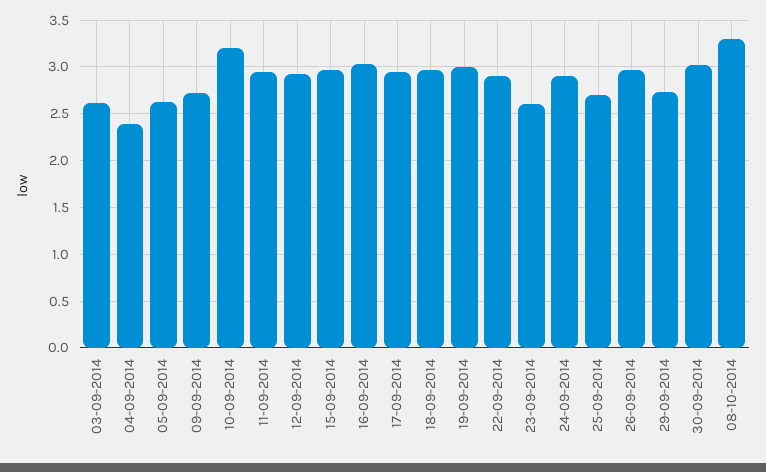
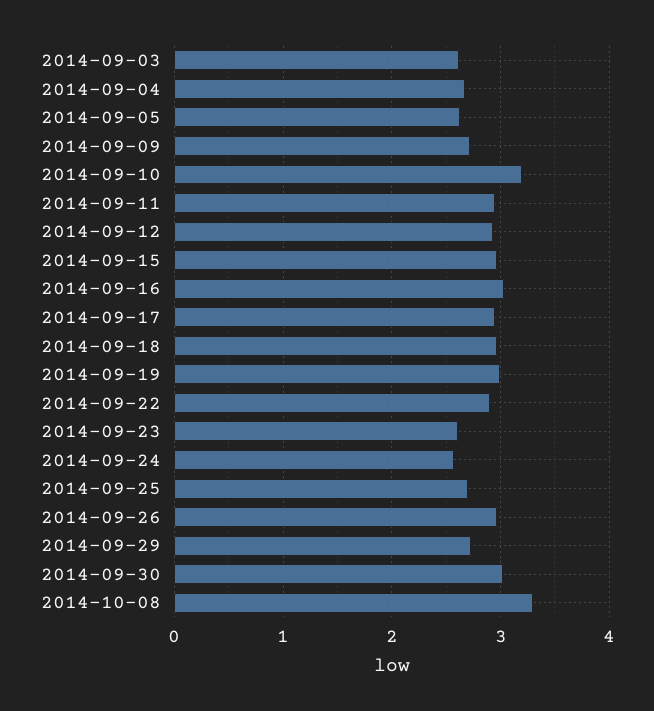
04-09-2014: 2.4 -> 2.7
24-09-2014: 2.9 -> 2.6

